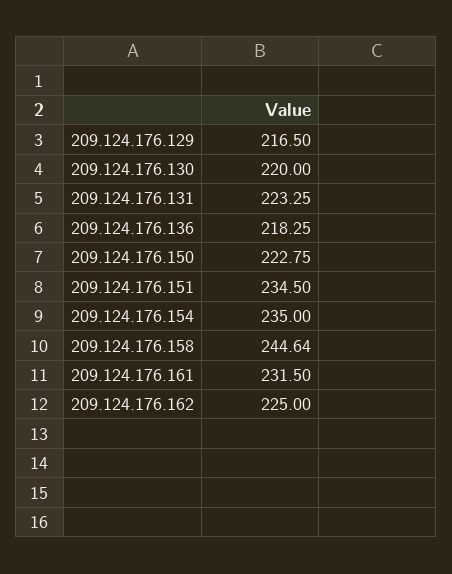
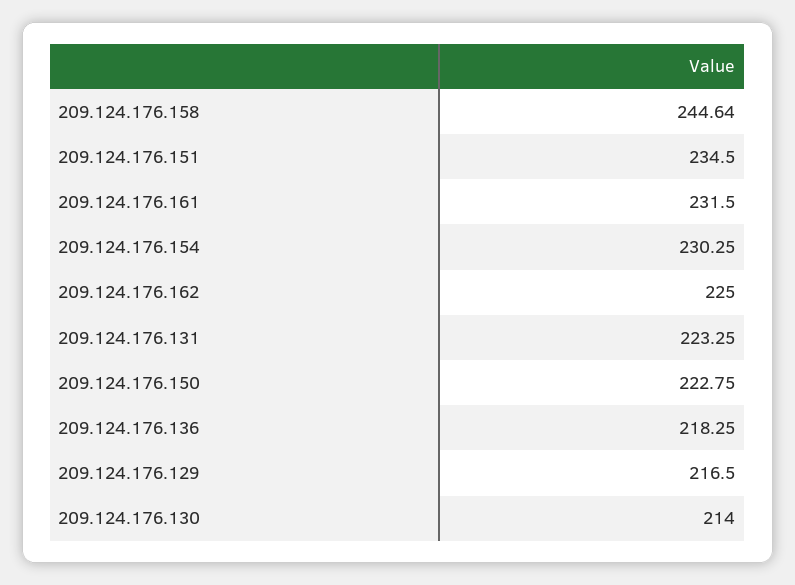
209.124.176.130: 220 -> 214
209.124.176.154: 235 -> 230.25

